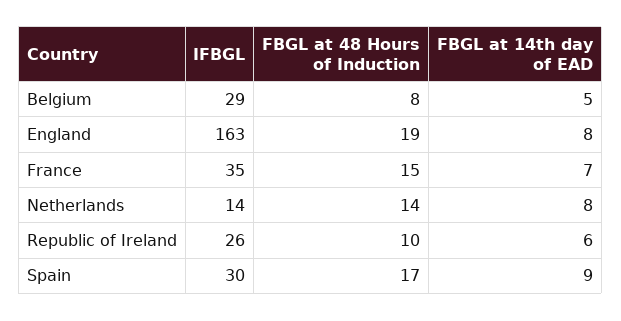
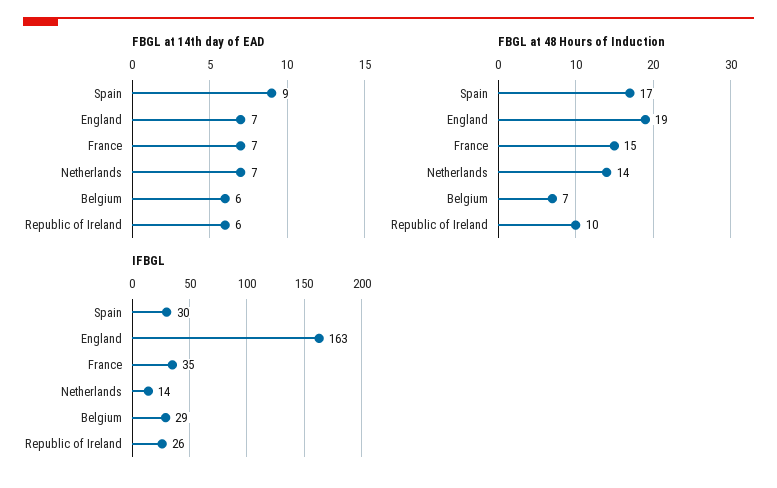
FBGL at 48 Hours of Induction, Belgium: 8 -> 7
FBGL at 14th day of EAD, Belgium: 5 -> 6
FBGL at 14th day of EAD, England: 8 -> 7
FBGL at 14th day of EAD, Netherlands: 8 -> 7

